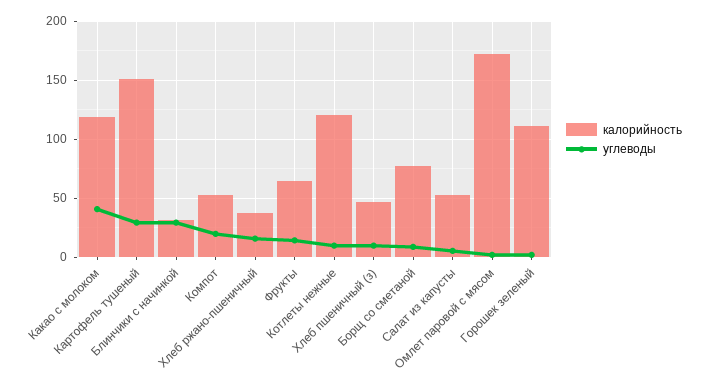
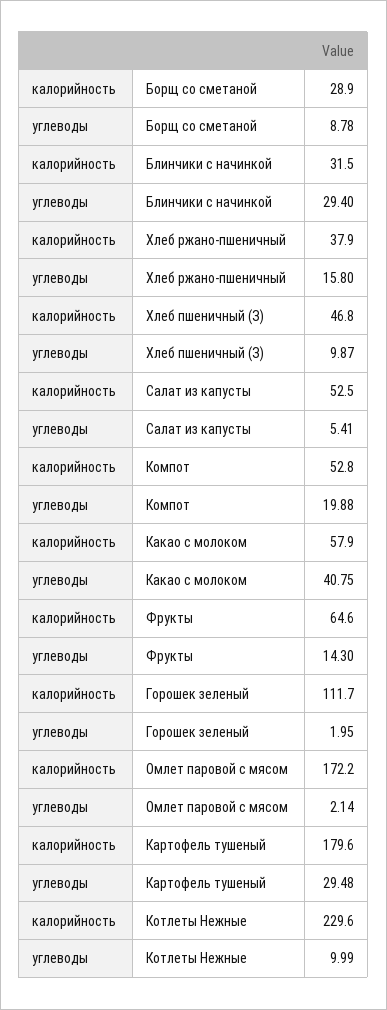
калорийность, Какао с молоком: 120 -> 57.9
калорийность, Картофель тушеный: 150 -> 179.6
калорийность, Котлеты нежные: 120 -> 229.6
калорийность, Борщ со сметаной: 80 -> 28.9

